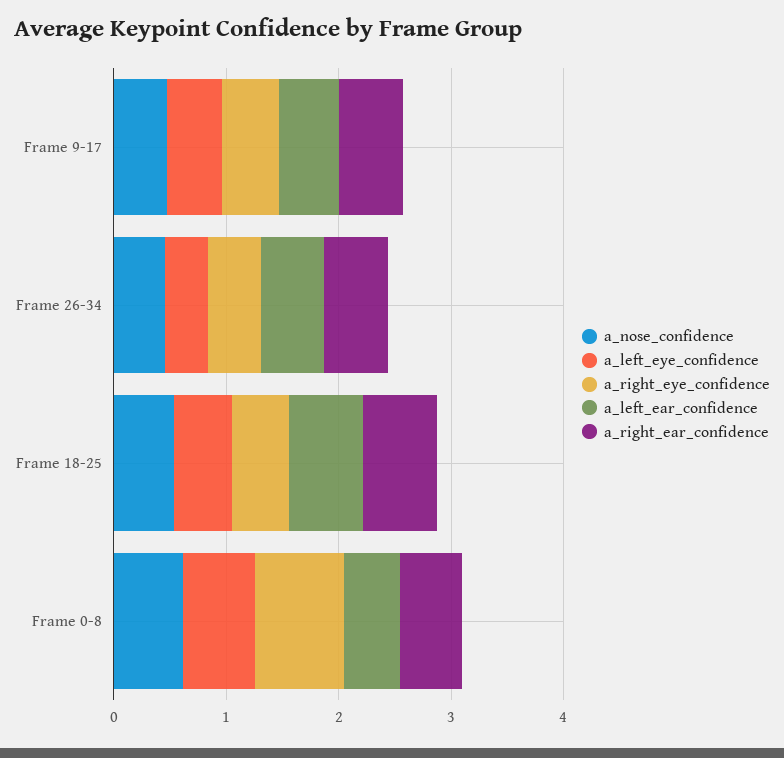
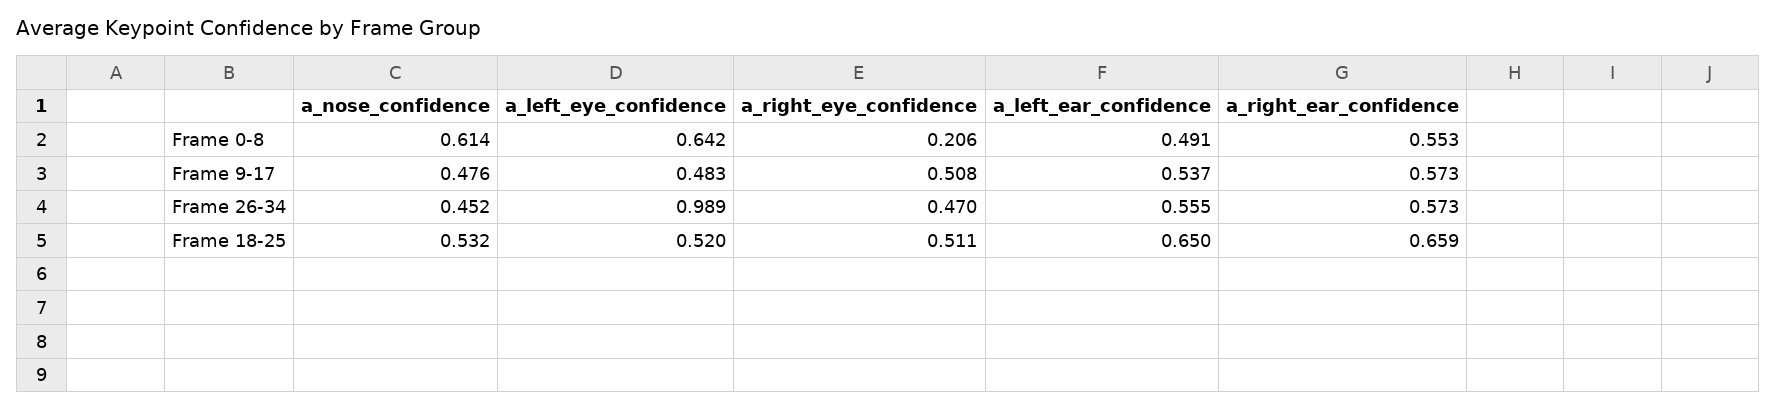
a_left_eye_confidence, Frame 26-34: 0.4 -> 0.989
a_right_eye_confidence, Frame 0-8: 0.8 -> 0.206

